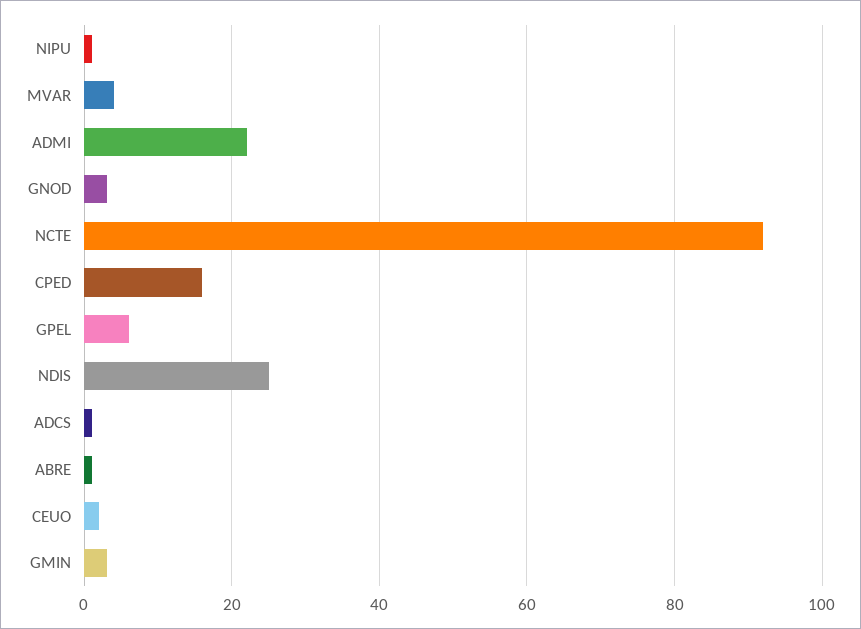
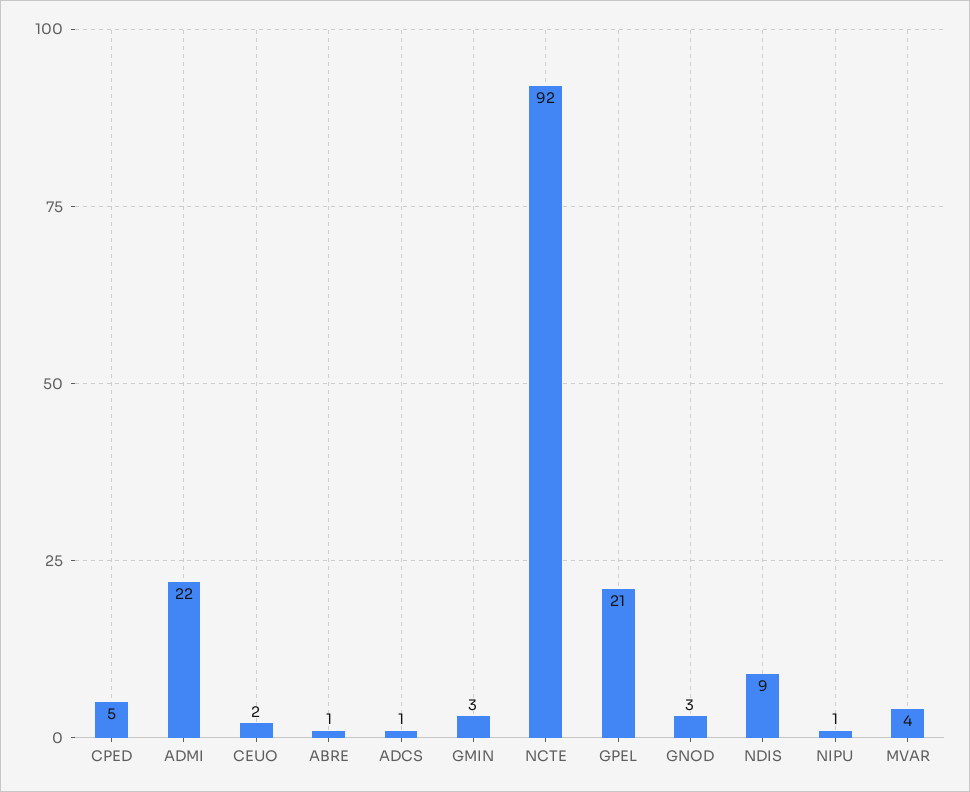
CPED: 15 -> 5
GPEL: 5 -> 21
NDIS: 25 -> 9

